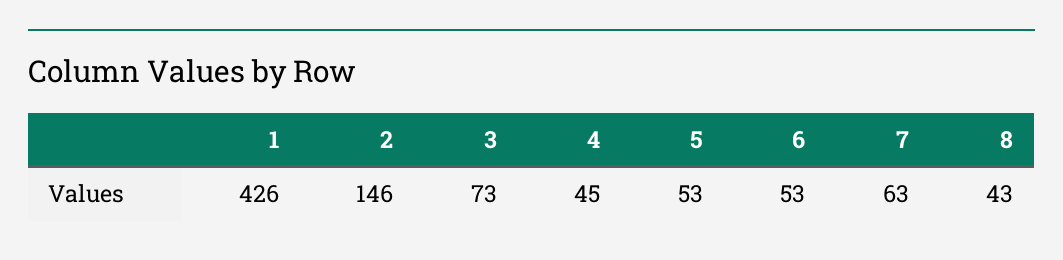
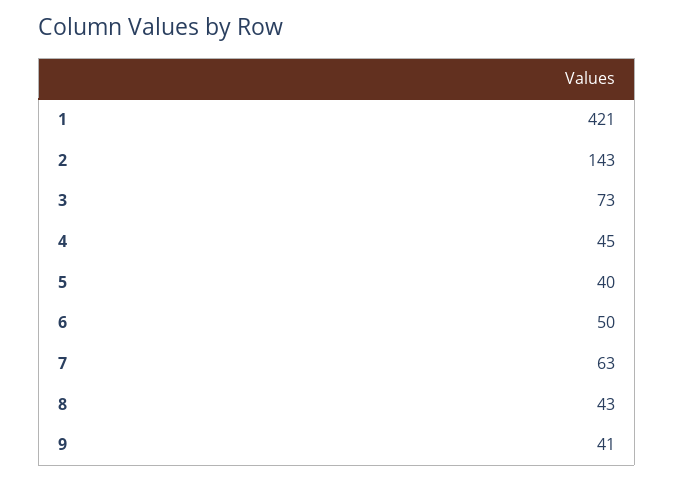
1: 426 -> 421
2: 146 -> 143
5: 53 -> 40
6: 53 -> 50
9: none -> 41

